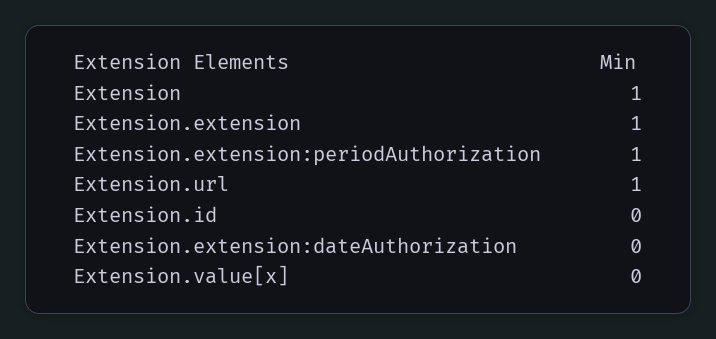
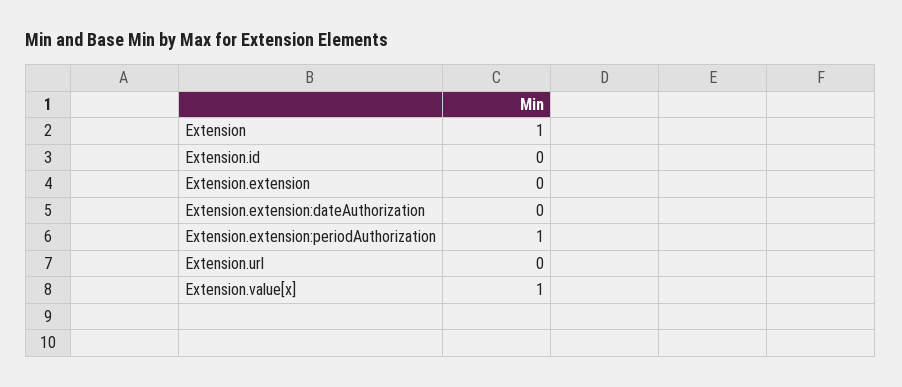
Extension.extension: 1 -> 0
Extension.url: 1 -> 0
Extension.value[x]: 0 -> 1

